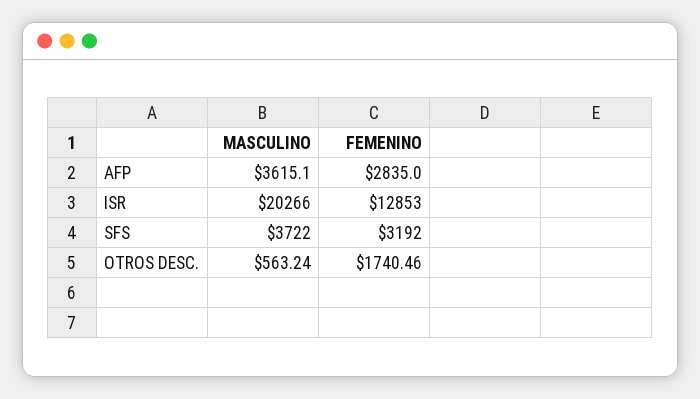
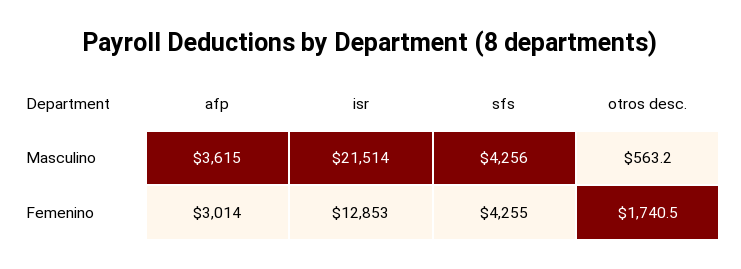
FEMENINO, AFP: 2835 -> 3014
MASCULINO, ISR: 20266 -> 21514
MASCULINO, SFS: 3722 -> 4256
FEMENINO, SFS: 3192 -> 4255

